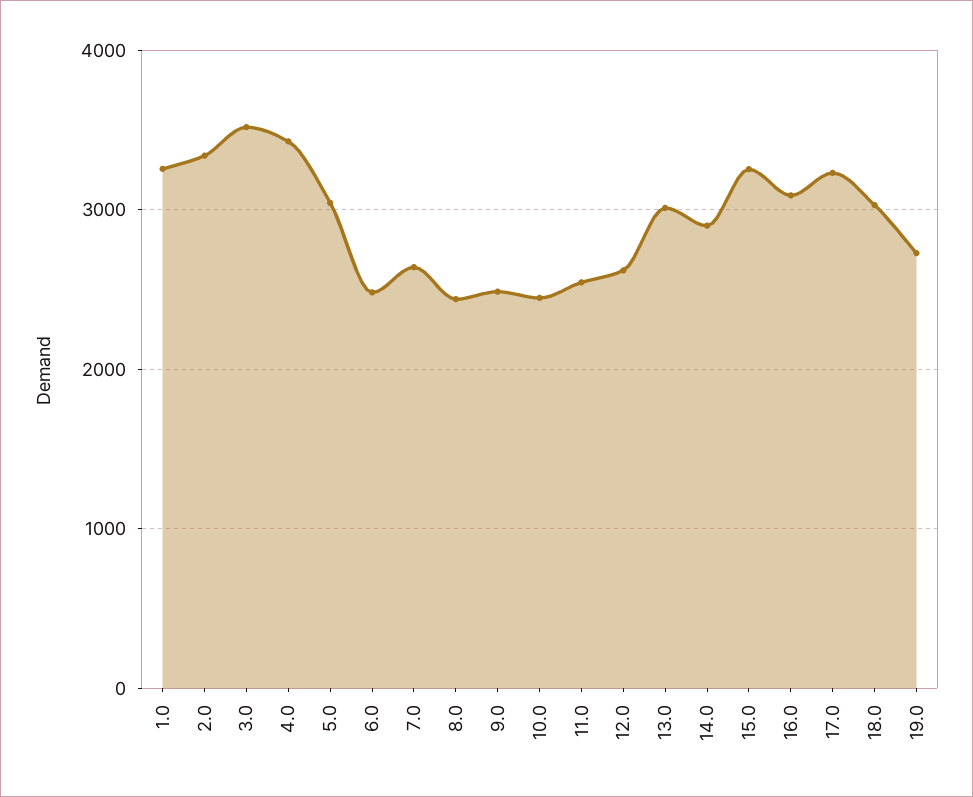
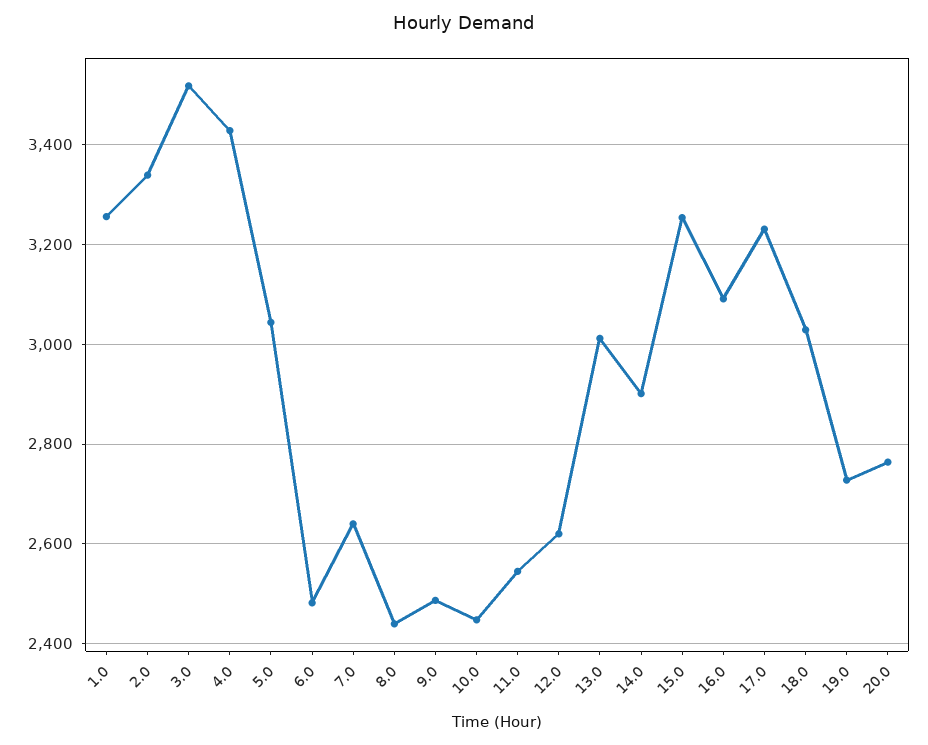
20.0: none -> 2760

